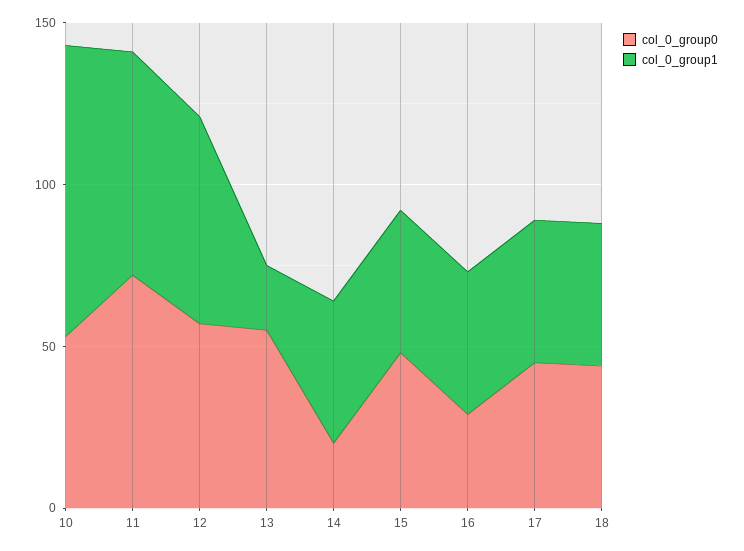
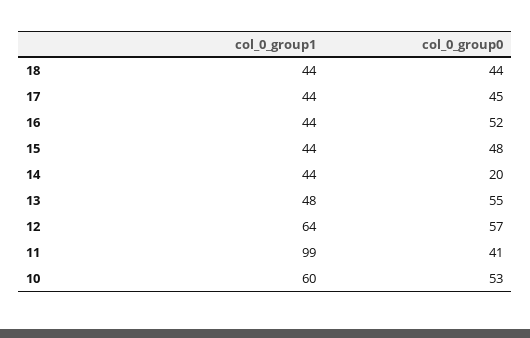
col_0_group1, 10: 90 -> 60
col_0_group0, 11: 70 -> 41
col_0_group1, 11: 70 -> 99
col_0_group1, 13: 20 -> 48
col_0_group0, 16: 30 -> 52

